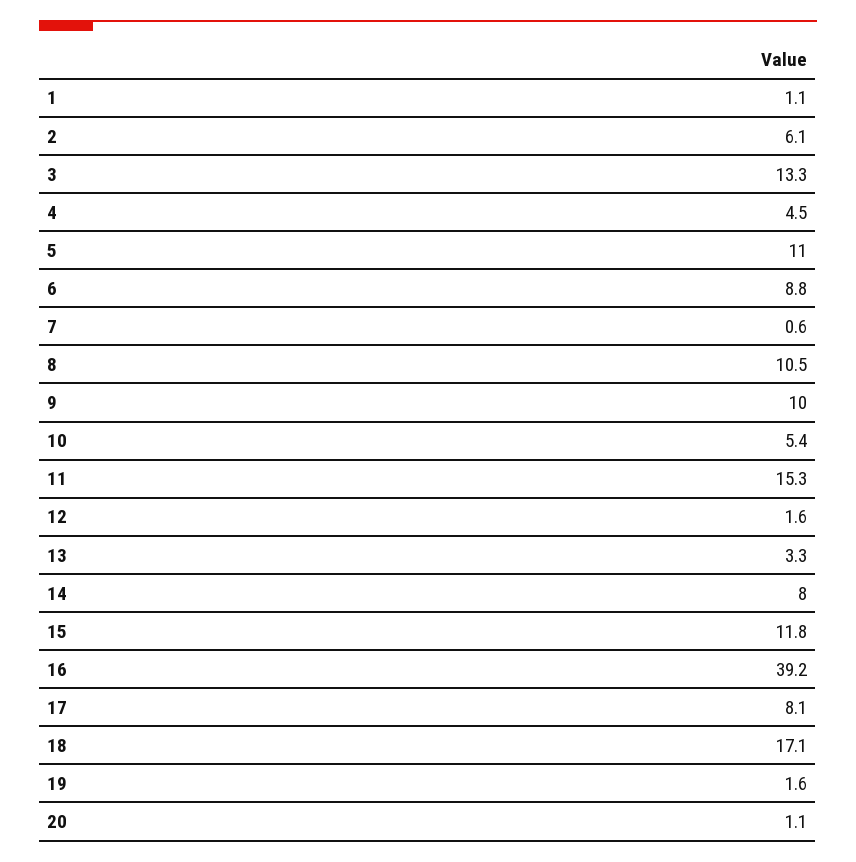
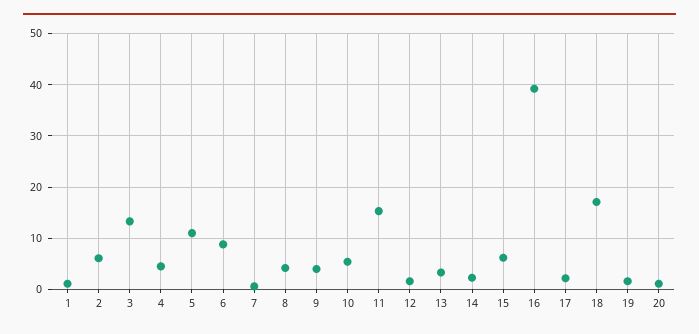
8: 10.5 -> 4
9: 10 -> 4
14: 8 -> 2
15: 11.8 -> 6
17: 8.1 -> 2

